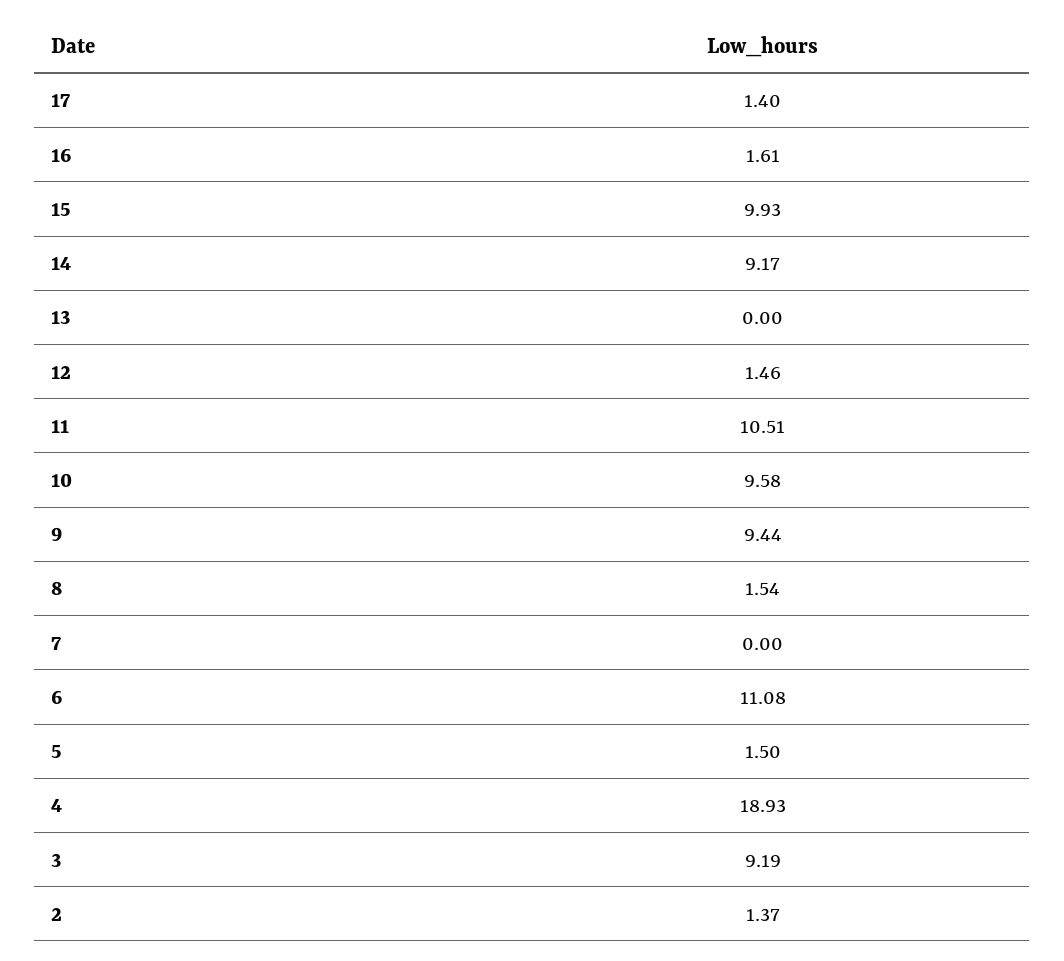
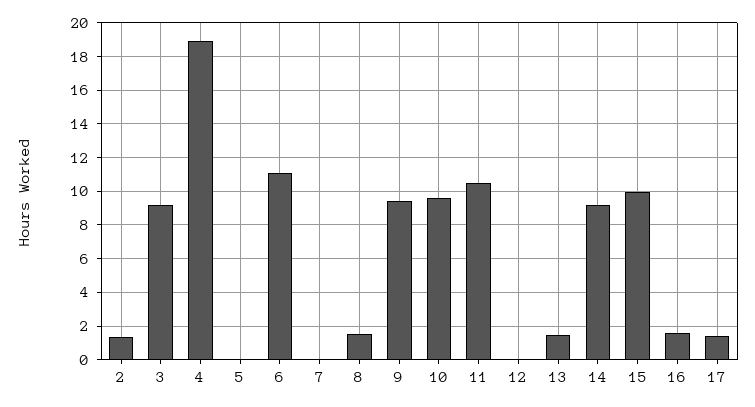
13: 0 -> 1.5
12: 1.46 -> 0
5: 1.5 -> 0

